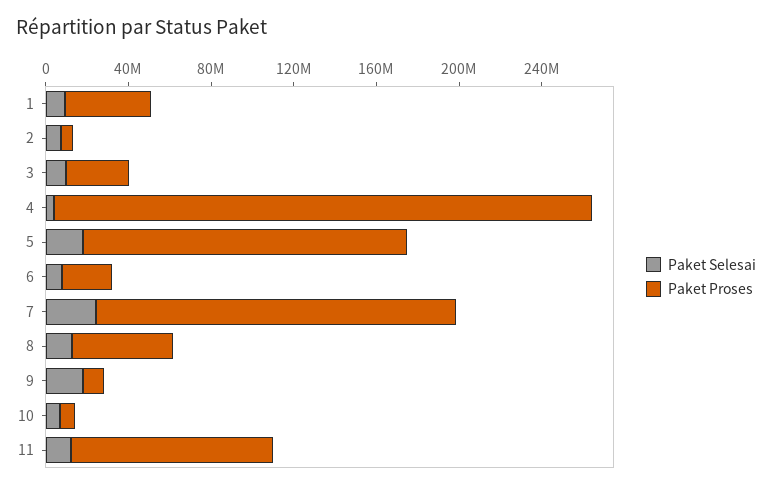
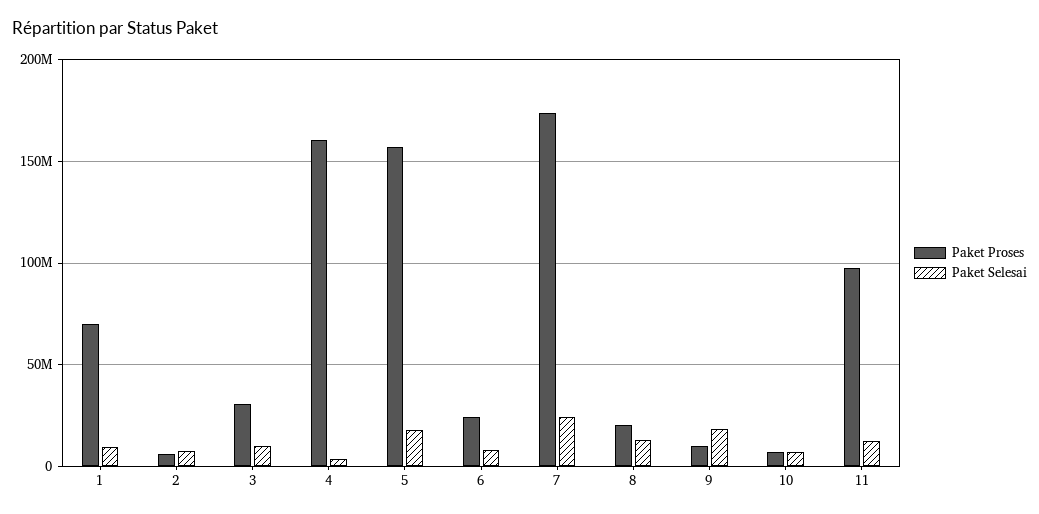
Paket Proses, 1: 40000000 -> 70000000
Paket Proses, 4: 260000000 -> 160000000
Paket Proses, 8: 50000000 -> 20000000

